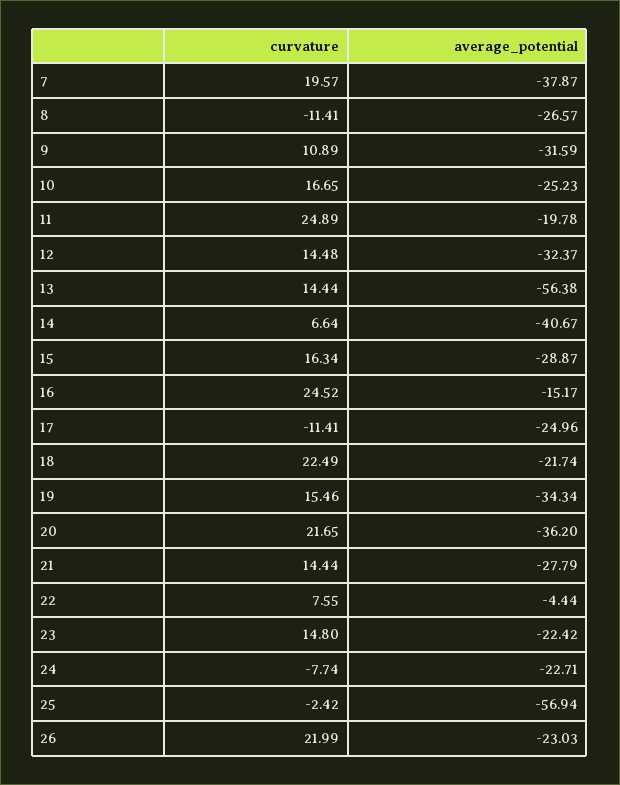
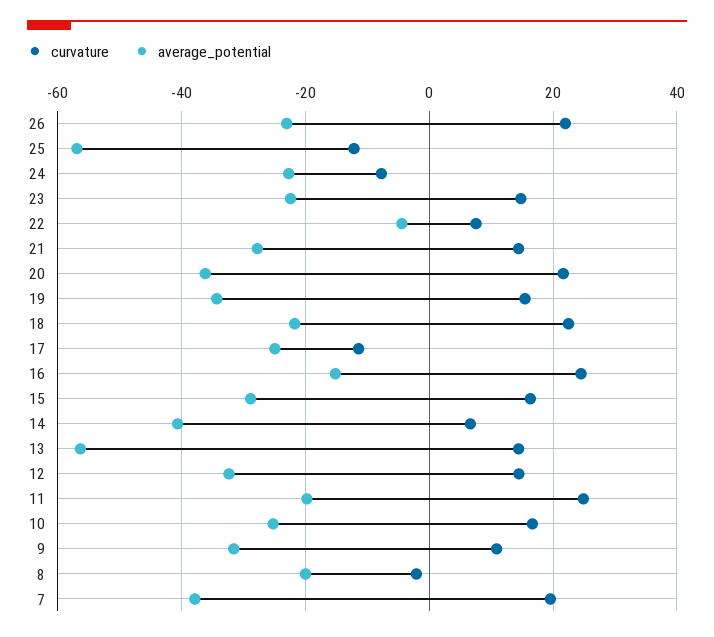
curvature, 8: -11.41 -> -2
average_potential, 8: -26.57 -> -20
curvature, 25: -2.42 -> -12

